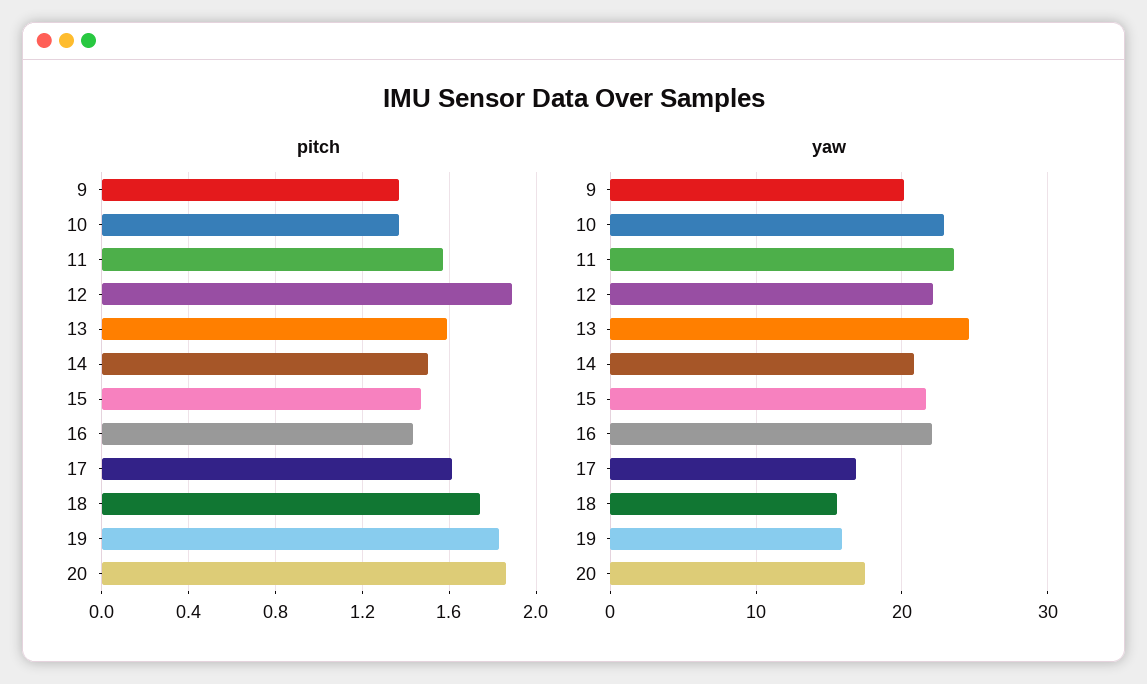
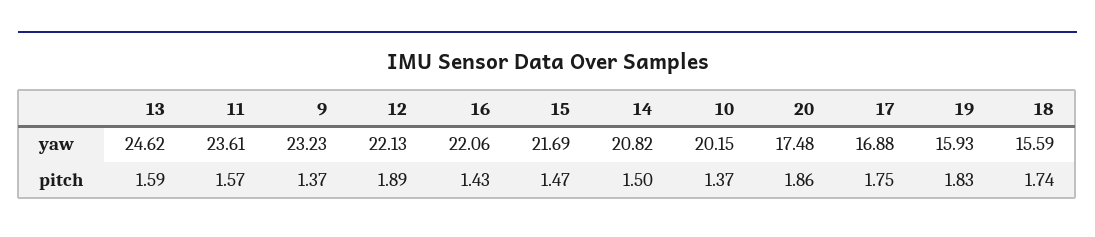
pitch, 17: 1.6 -> 1.75
yaw, 9: 20 -> 23.23
yaw, 10: 23 -> 20.15

